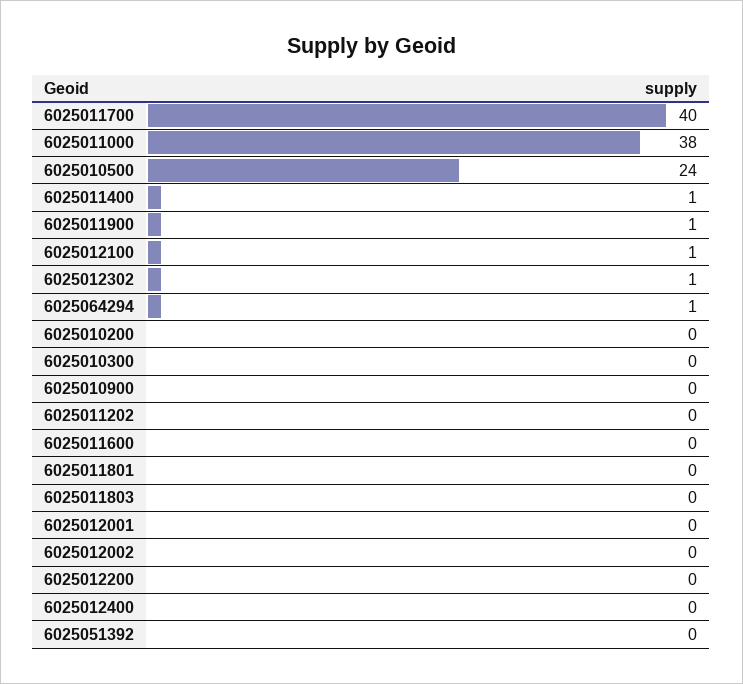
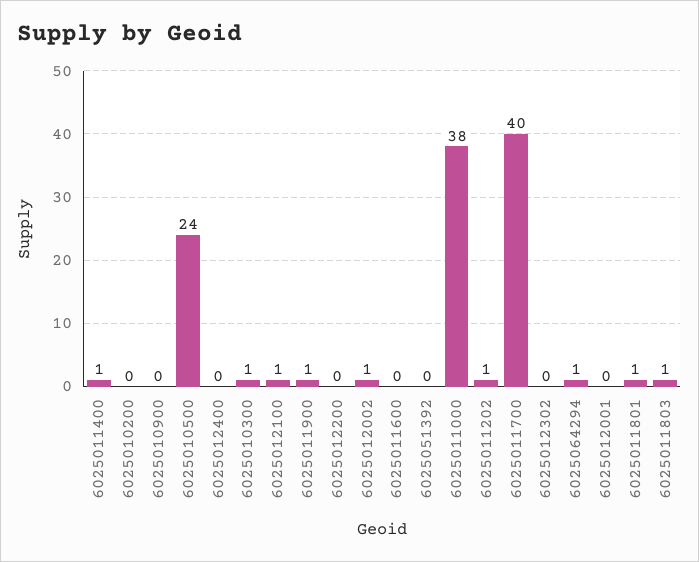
6025012302: 1 -> 0
6025010300: 0 -> 1
6025011202: 0 -> 1
6025011801: 0 -> 1
6025011803: 0 -> 1
6025012002: 0 -> 1

